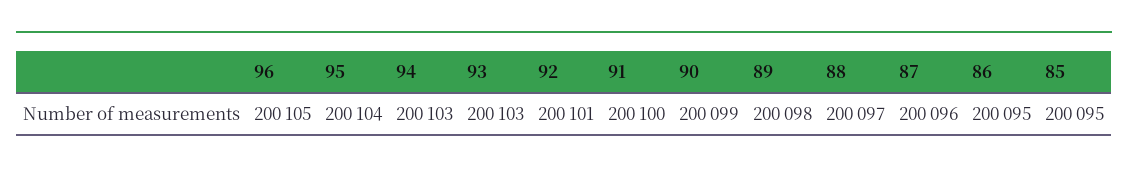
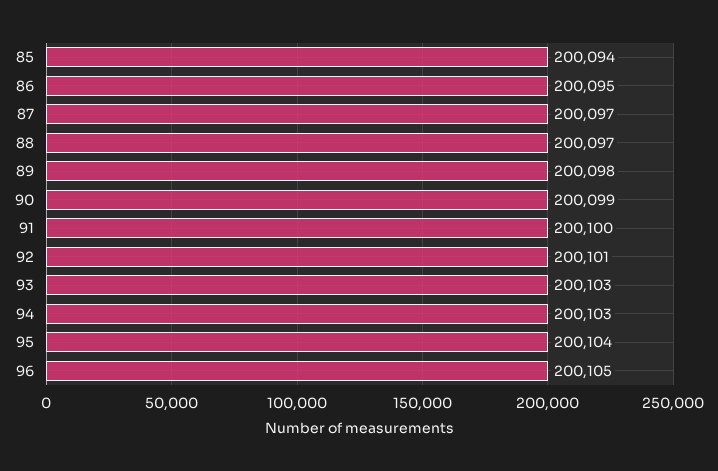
87: 200096 -> 200097
85: 200095 -> 200094

